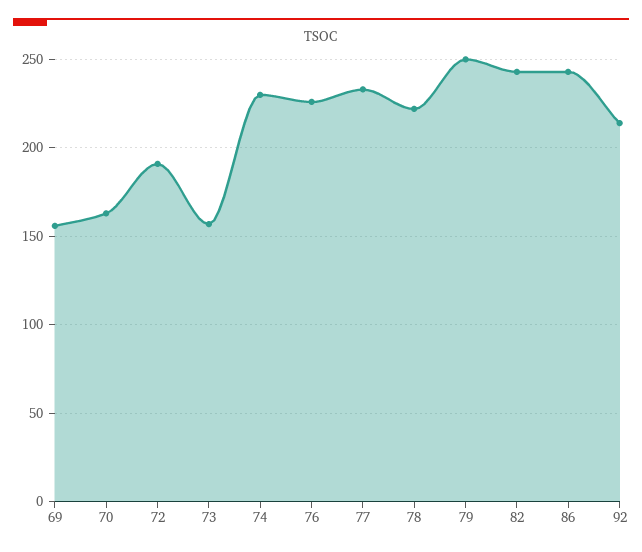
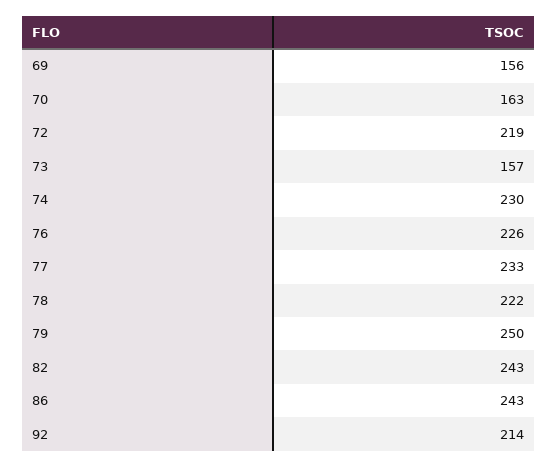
72: 190 -> 219

